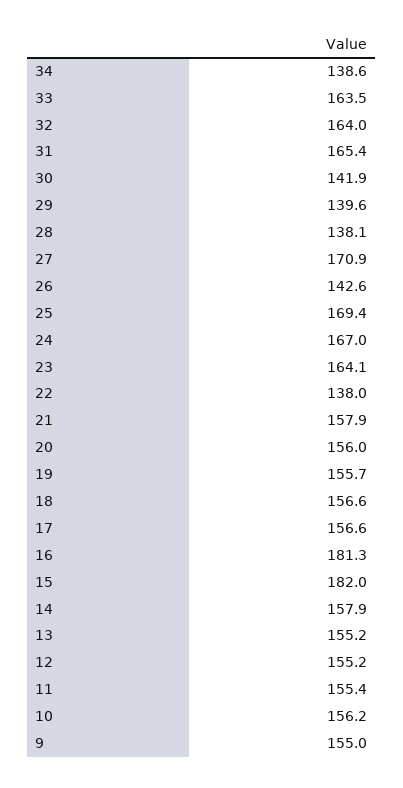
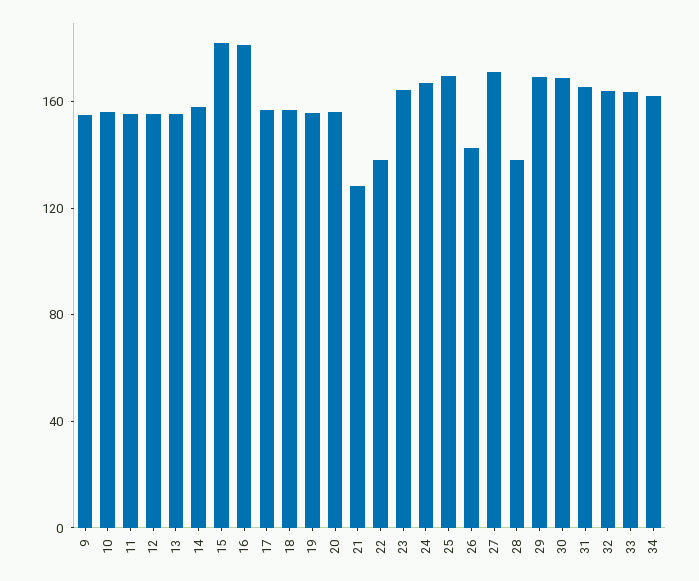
34: 138.6 -> 160
30: 141.9 -> 170
29: 139.6 -> 170
21: 157.9 -> 130

